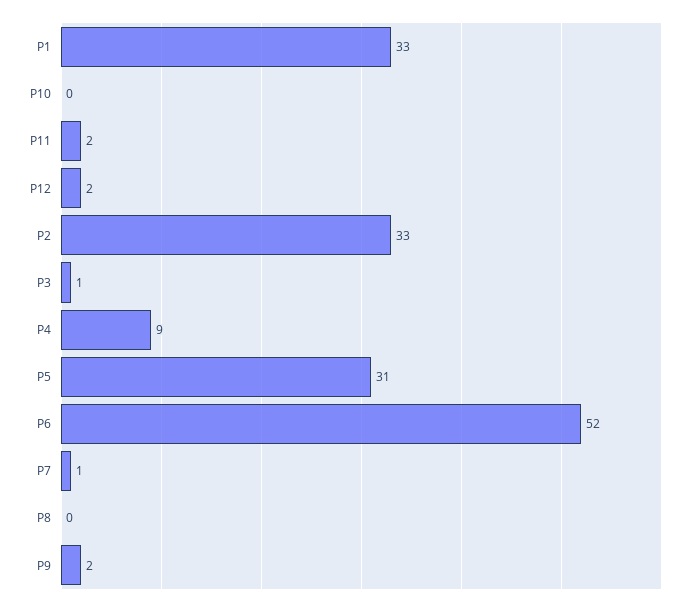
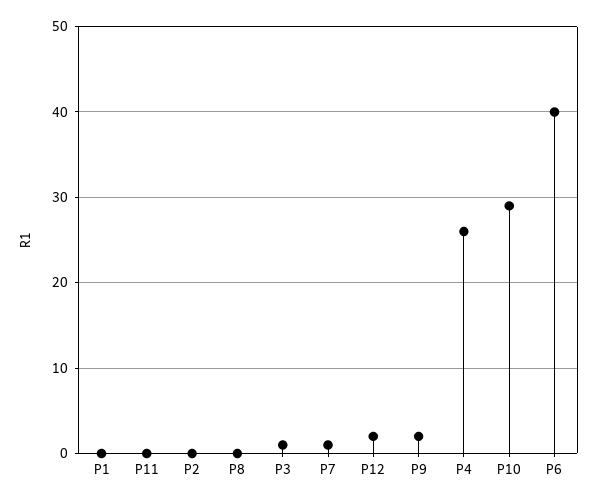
P1: 33 -> 0
P10: 0 -> 29
P11: 2 -> 0
P2: 33 -> 0
P4: 9 -> 26
P5: 31 -> none
P6: 52 -> 40

